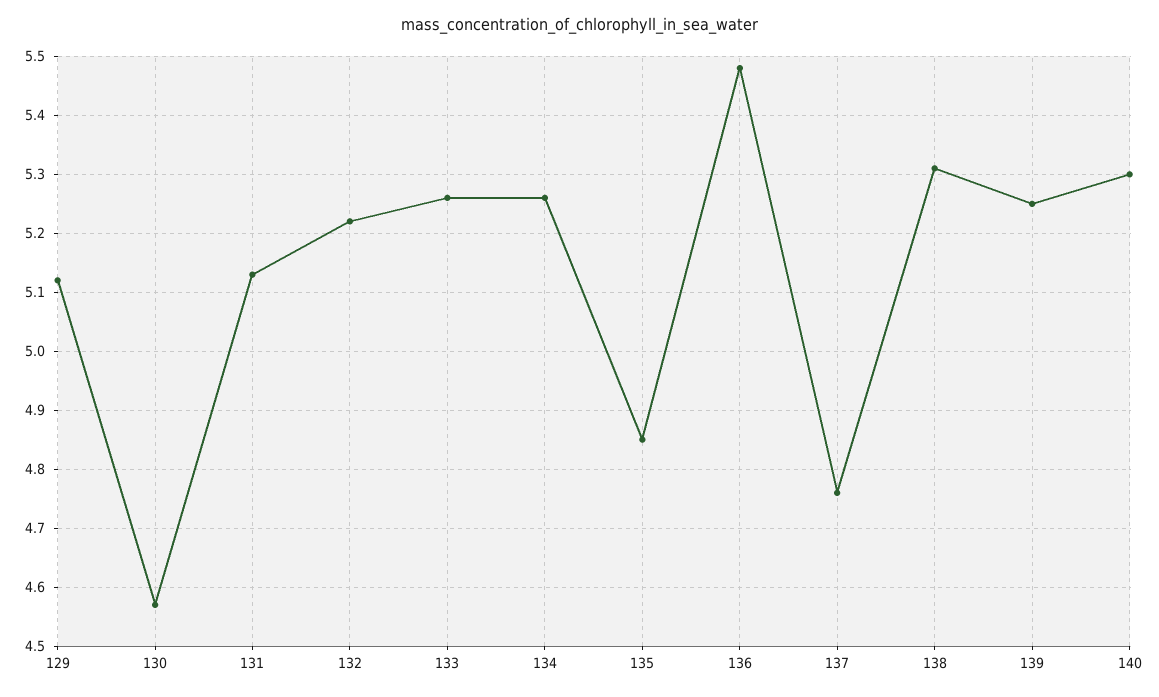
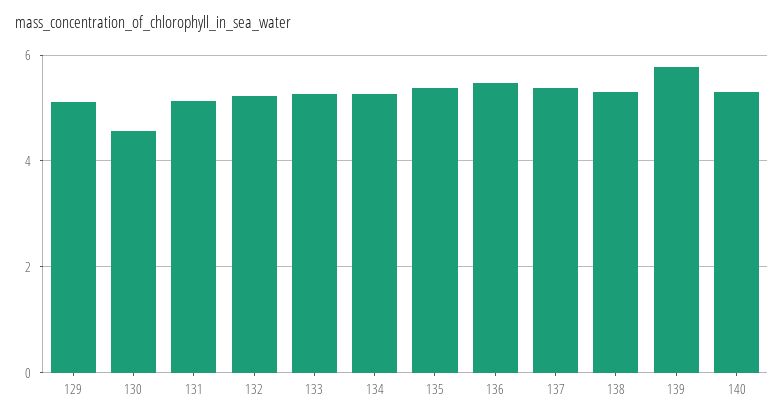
135: 4.85 -> 5.4
137: 4.75 -> 5.4
139: 5.25 -> 5.8

